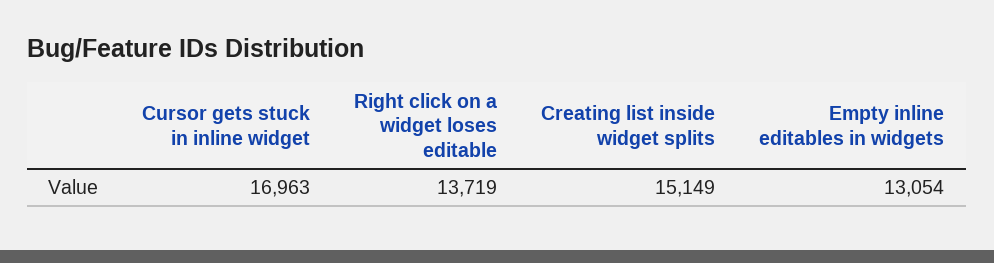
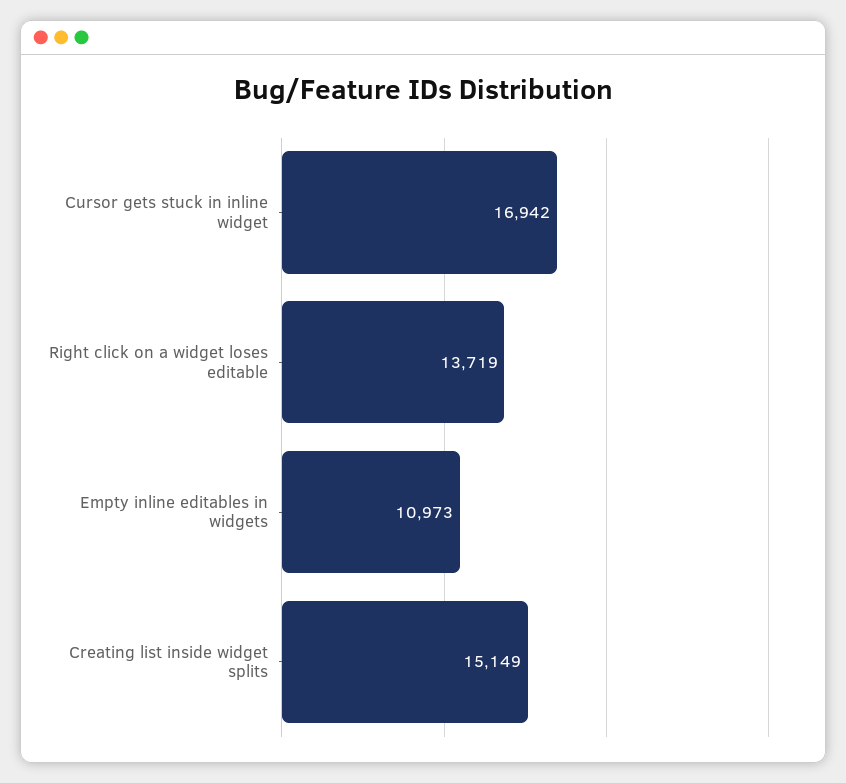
Cursor gets stuck in inline widget: 16963 -> 16942
Empty inline editables in widgets: 13054 -> 10973

